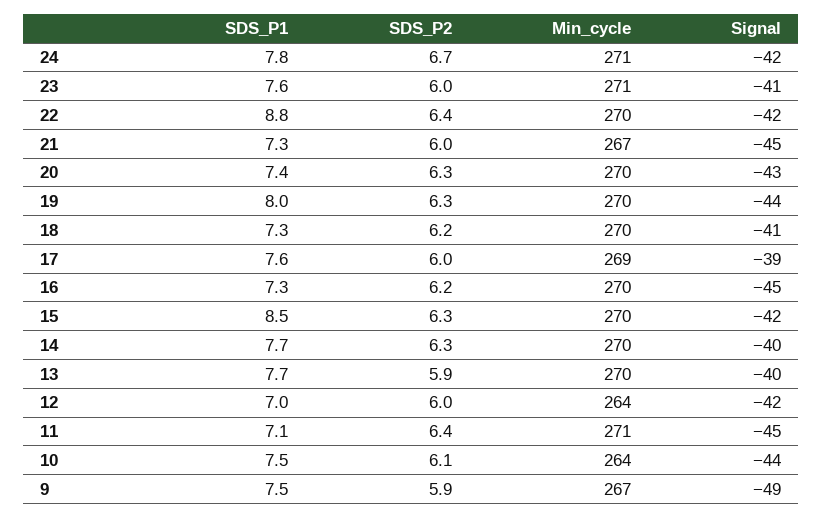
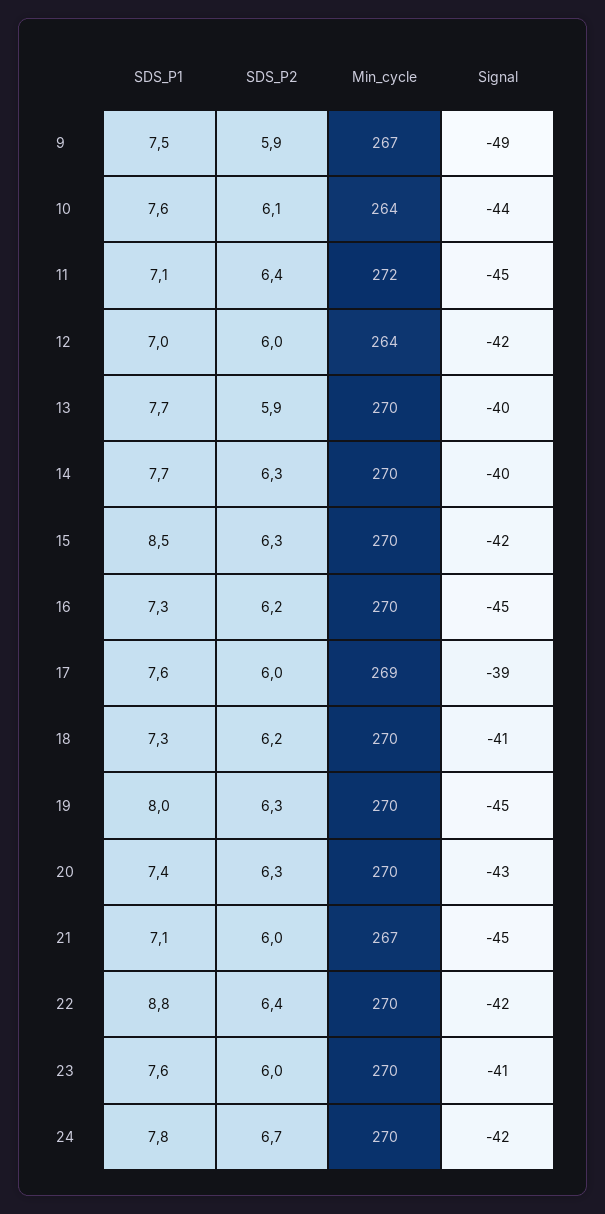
Min_cycle, 24: 271 -> 270
Min_cycle, 23: 271 -> 270
SDS_P1, 21: 7.3 -> 7.1
Signal, 19: -44 -> -45
Min_cycle, 11: 271 -> 272
SDS_P1, 10: 7.5 -> 7.6

